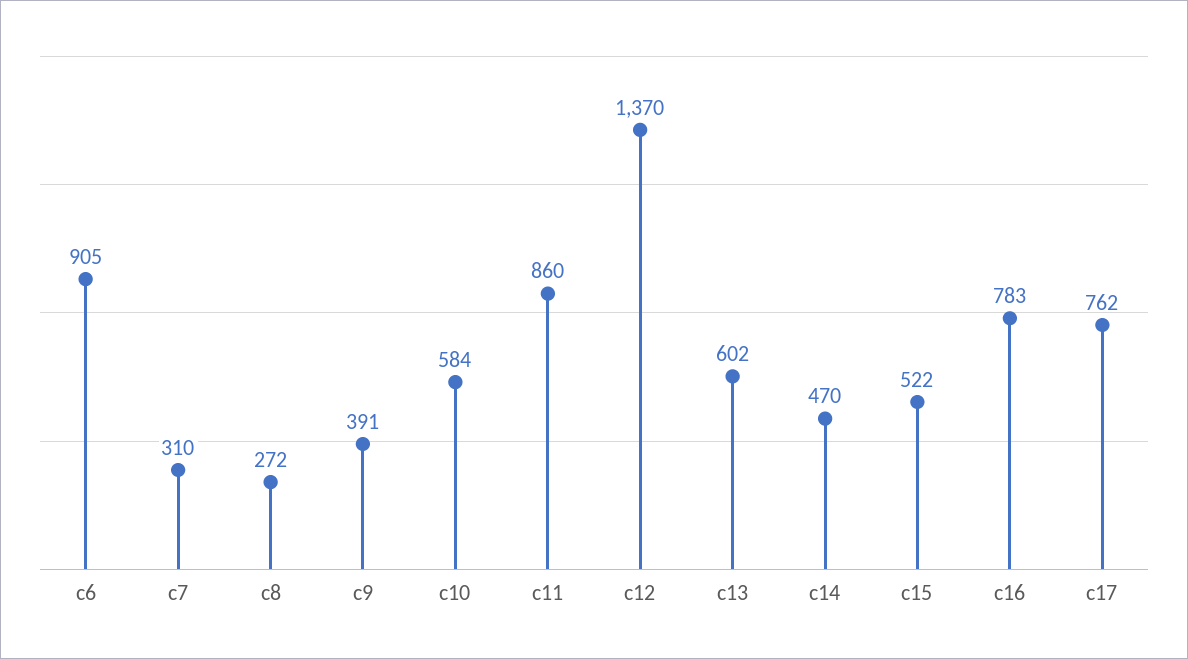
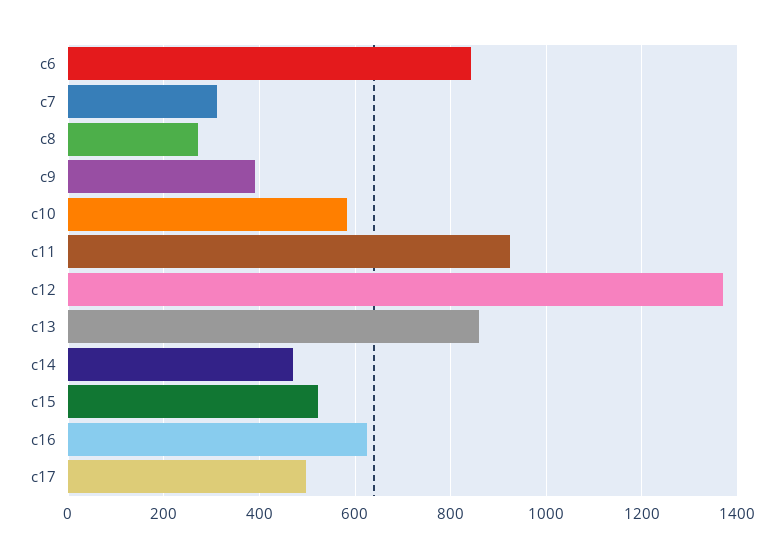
c6: 905 -> 840
c11: 860 -> 920
c13: 602 -> 860
c16: 783 -> 620
c17: 762 -> 500

